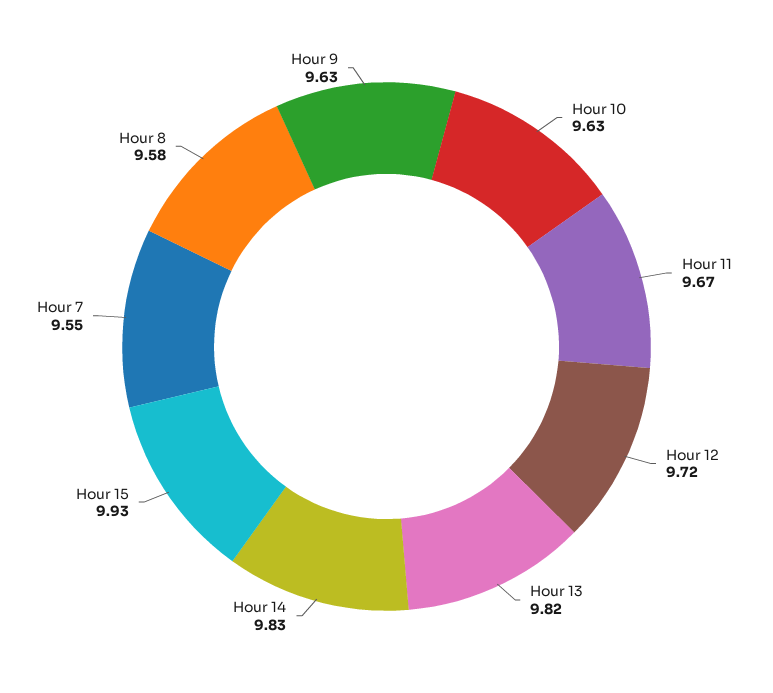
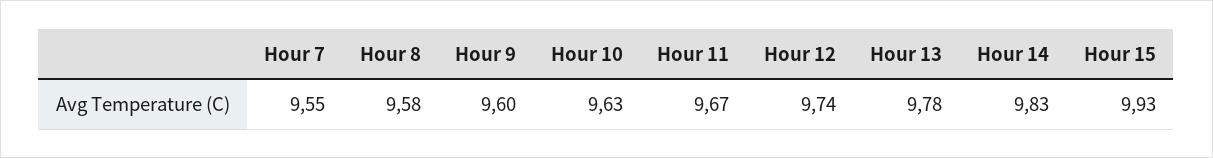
Hour 12: 9.72 -> 9.74
Hour 13: 9.82 -> 9.78
Hour 9: 9.63 -> 9.6

